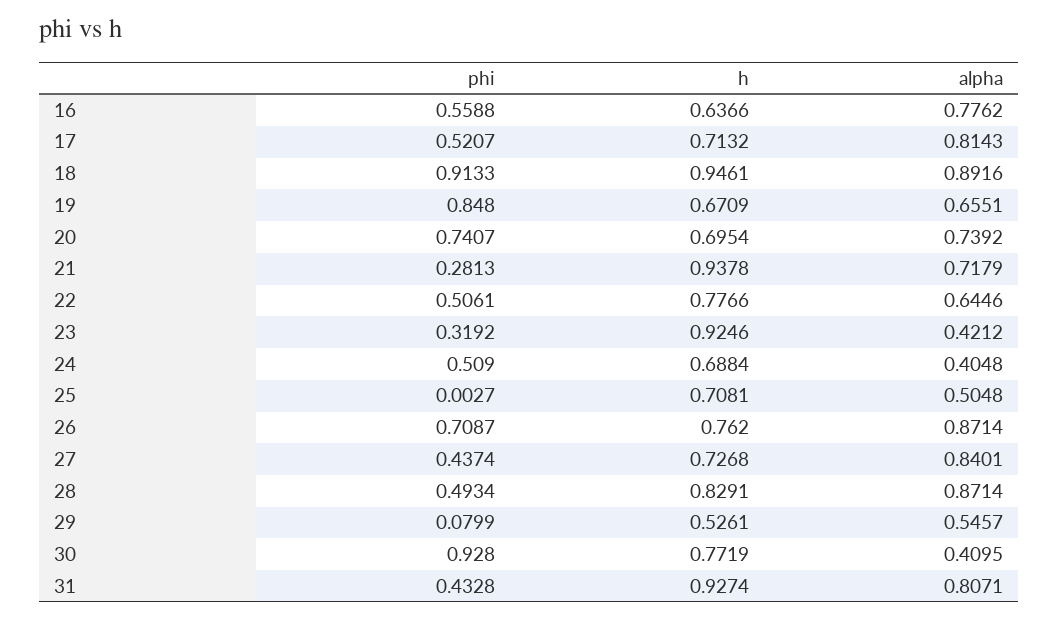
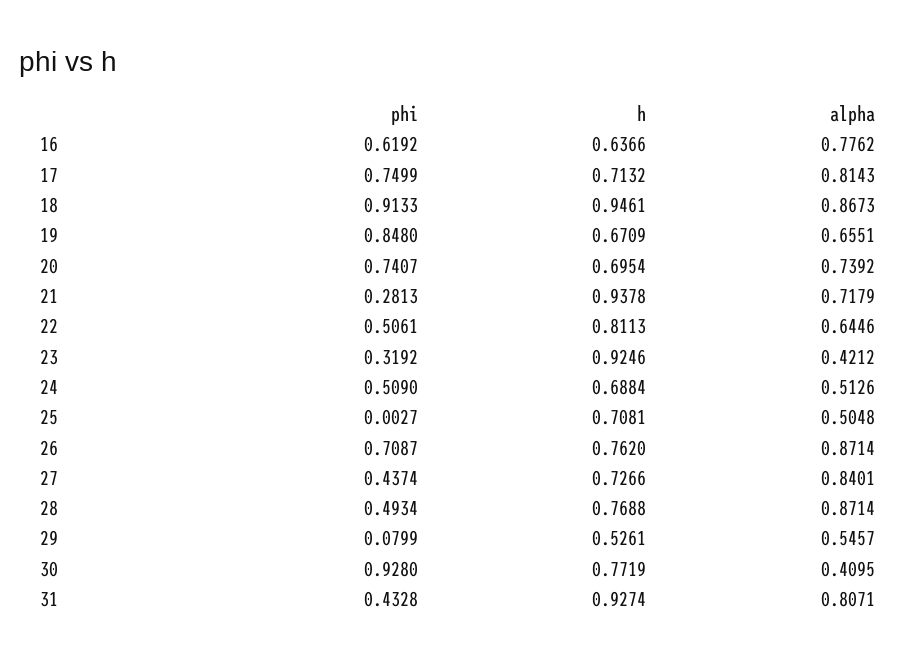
phi, 16: 0.5588 -> 0.6192
phi, 17: 0.5207 -> 0.7499
alpha, 18: 0.8916 -> 0.8673
h, 22: 0.7766 -> 0.8113
alpha, 24: 0.4048 -> 0.5126
h, 27: 0.7268 -> 0.7266
h, 28: 0.8291 -> 0.7688

